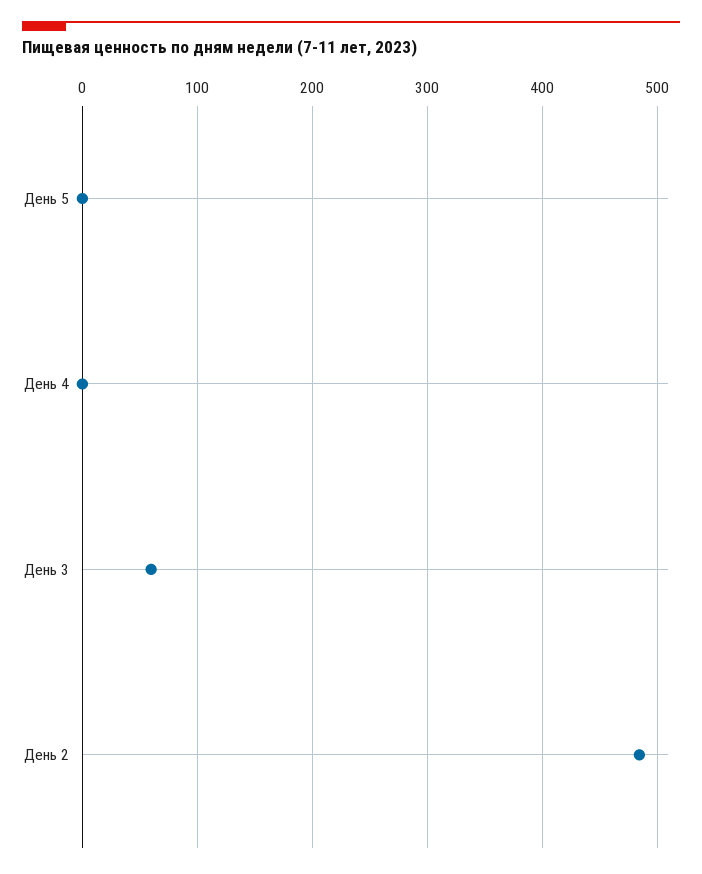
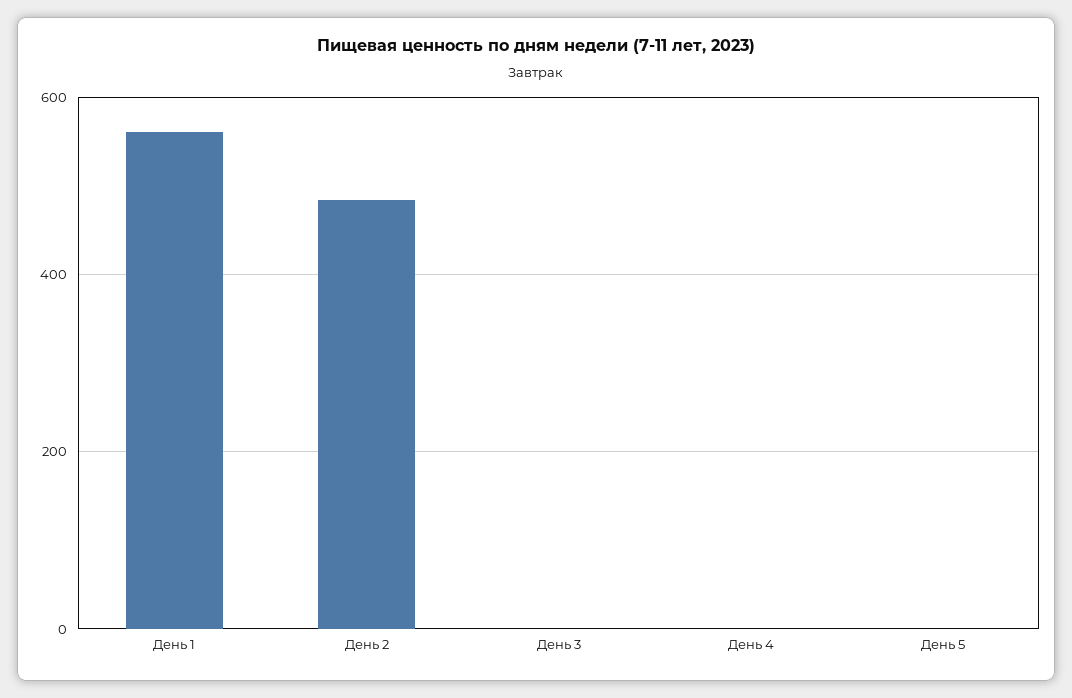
День 3: 60 -> 0
День 1: none -> 560

